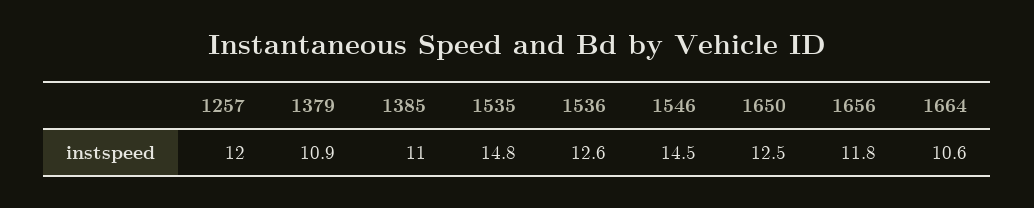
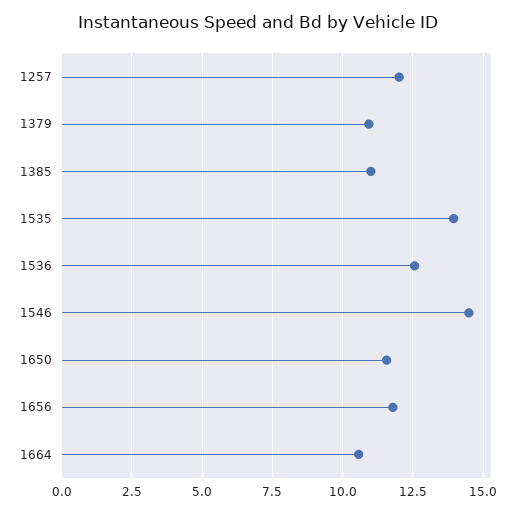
1535: 14.8 -> 14
1650: 12.5 -> 11.5

